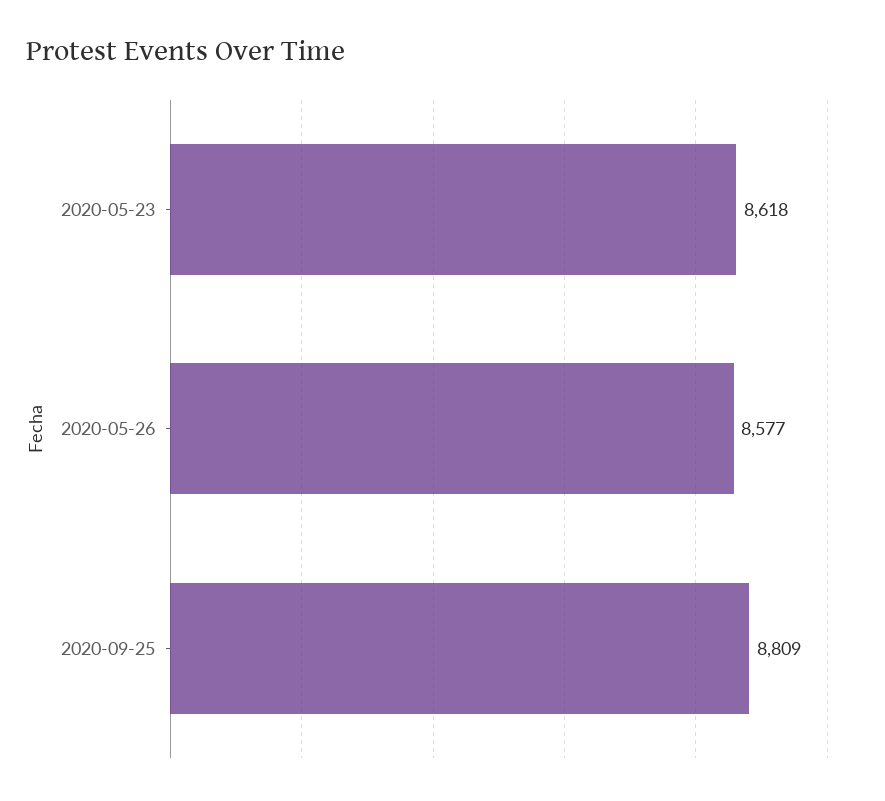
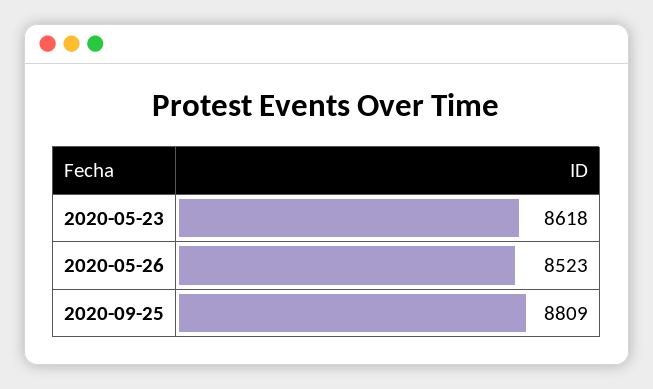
2020-05-26: 8577 -> 8523

